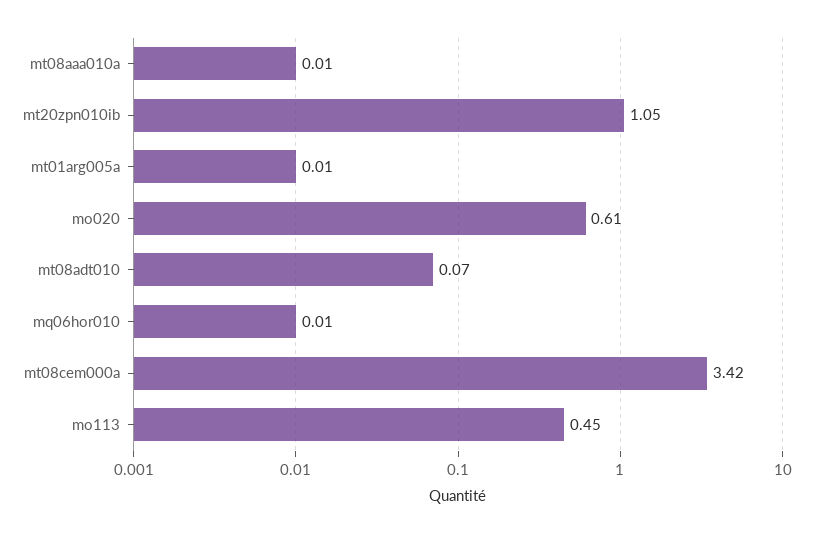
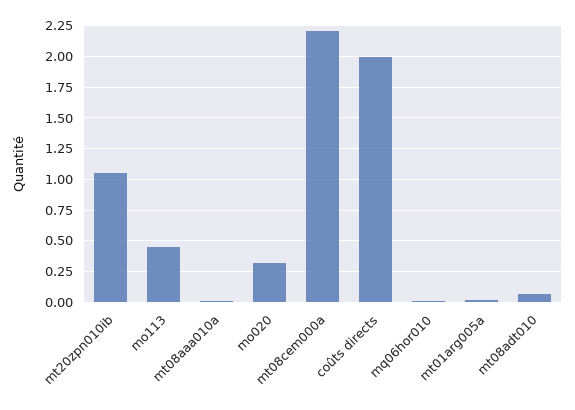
mo020: 0.61 -> 0.3
mt08cem000a: 3.42 -> 2.2
coûts directs: none -> 2

